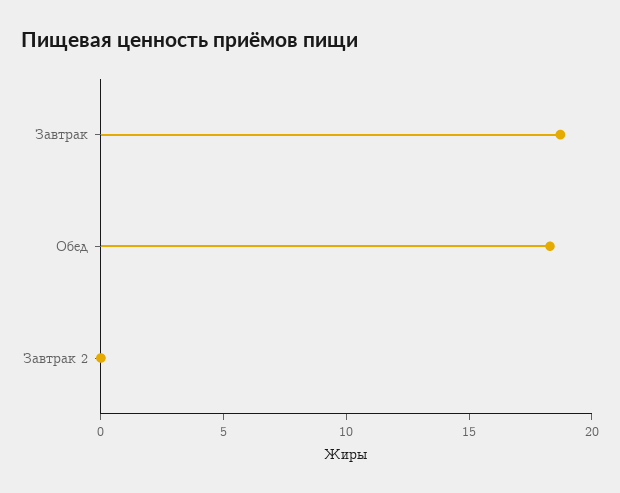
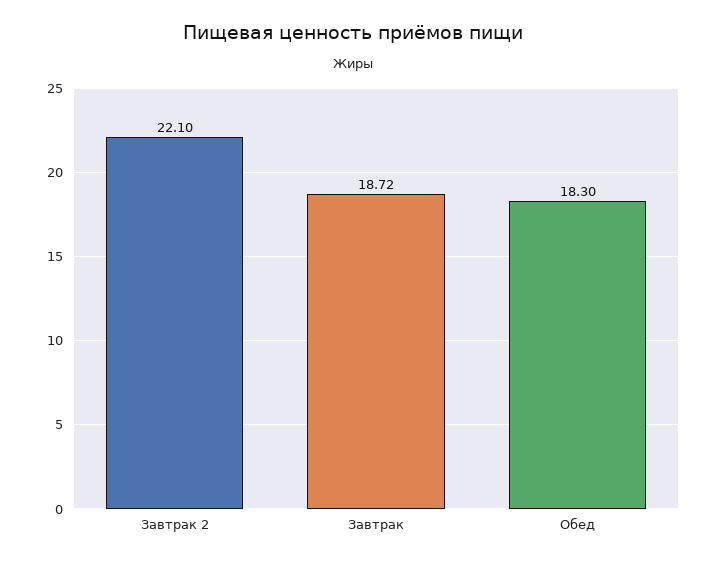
Завтрак 2: 0 -> 22.1

